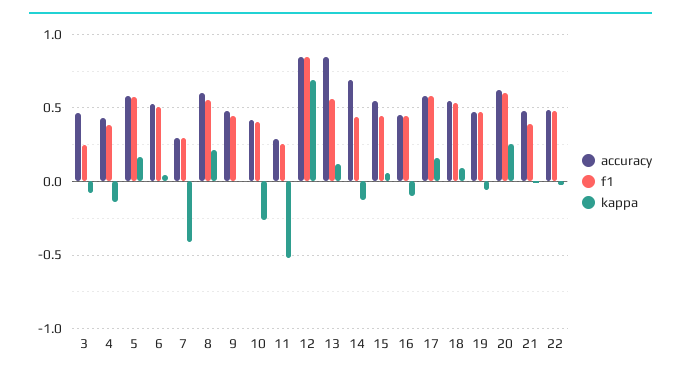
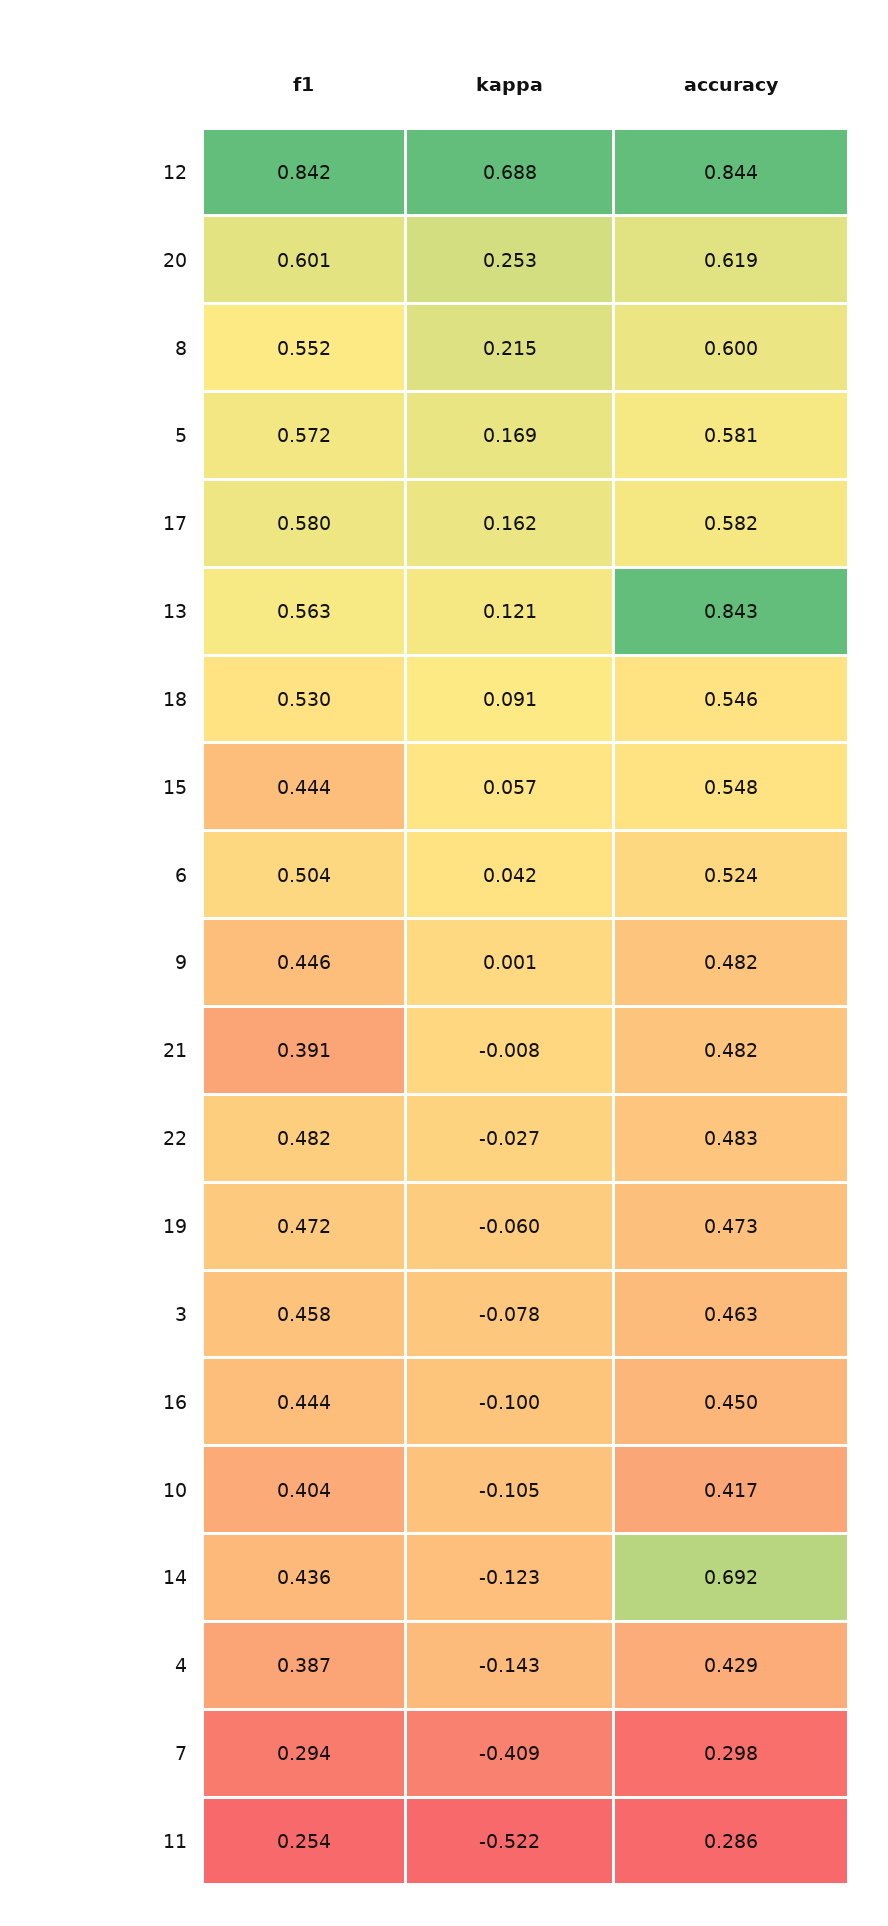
f1, 3: 0.25 -> 0.458
kappa, 10: -0.25 -> -0.105

